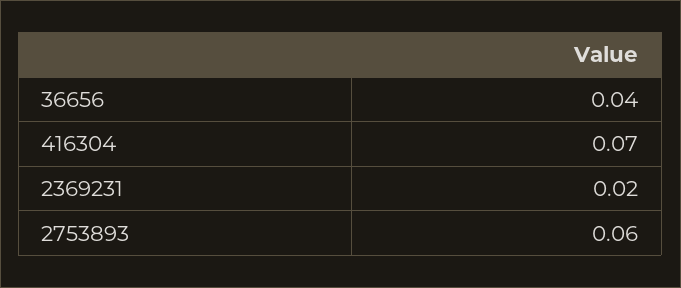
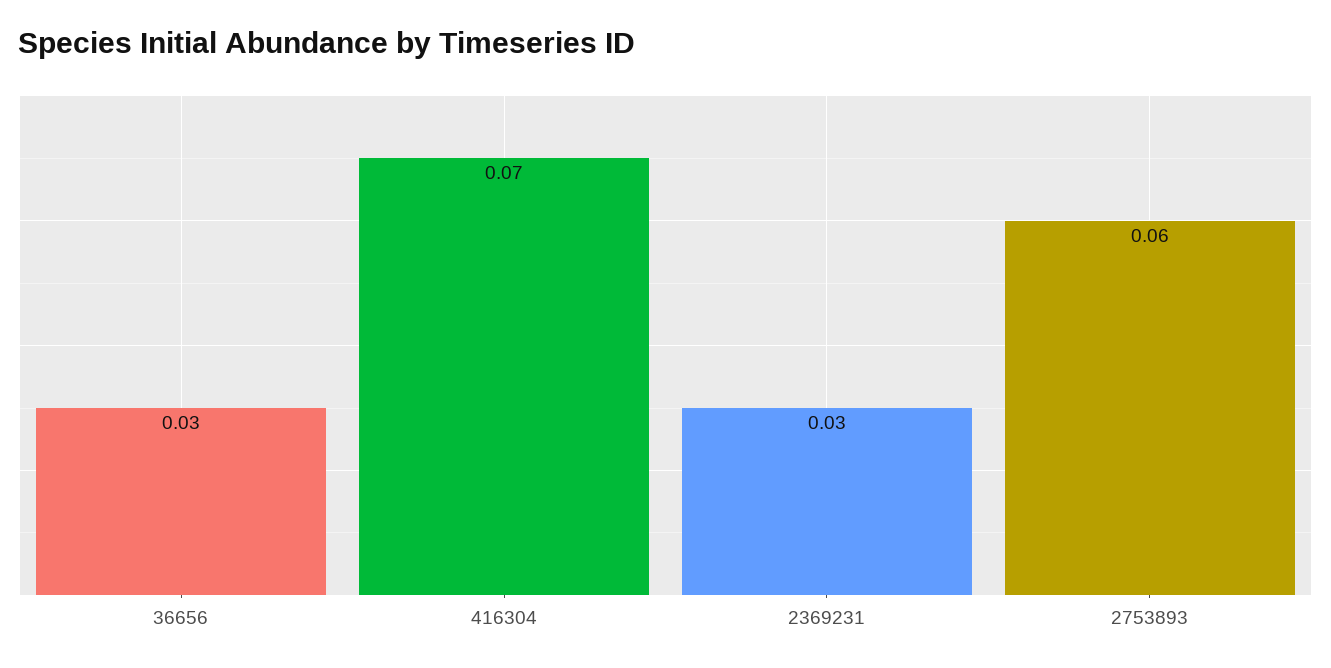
36656: 0.04 -> 0.03
2369231: 0.02 -> 0.03

